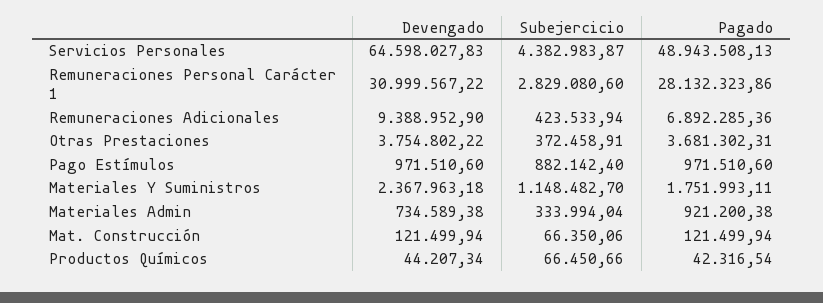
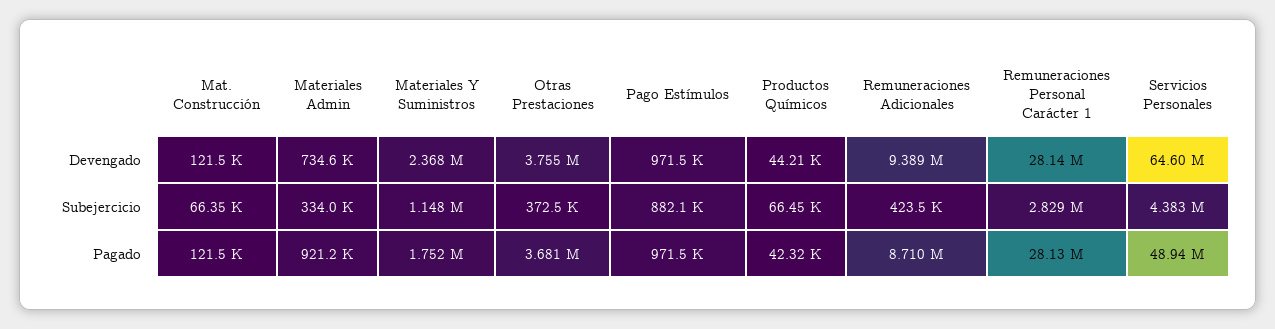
Devengado, Remuneraciones Personal Carácter 1: 30999567.22 -> 28140000
Pagado, Remuneraciones Adicionales: 6892285.36 -> 8710000

